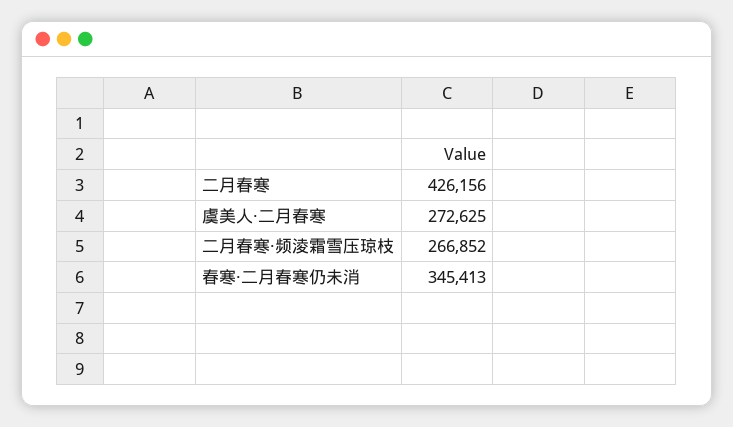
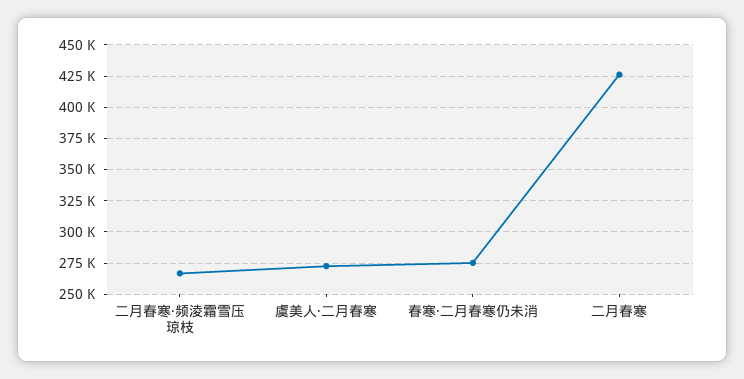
春寒·二月春寒仍未消: 345413 -> 275000

